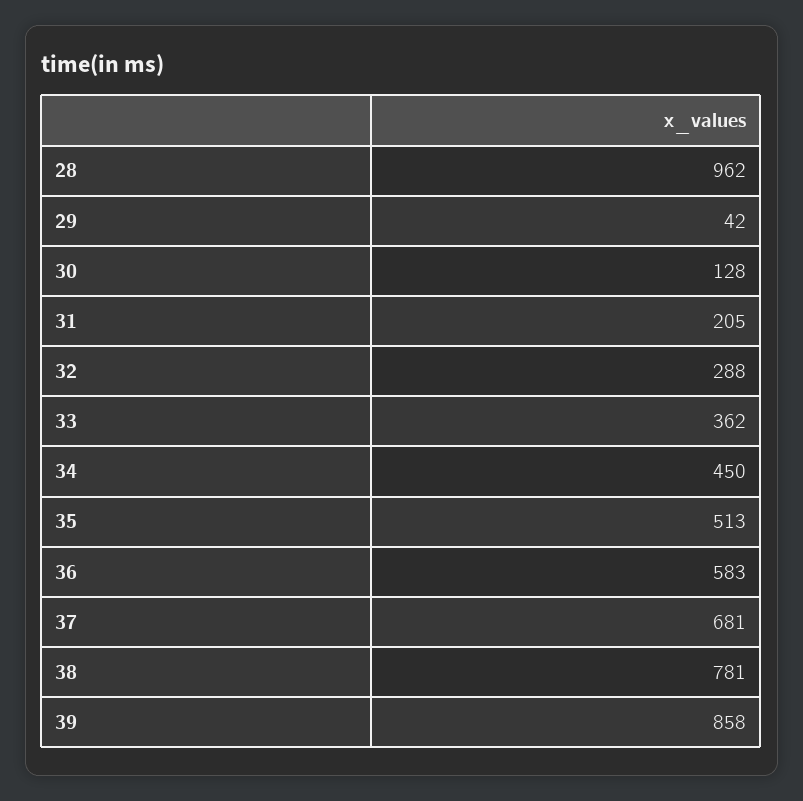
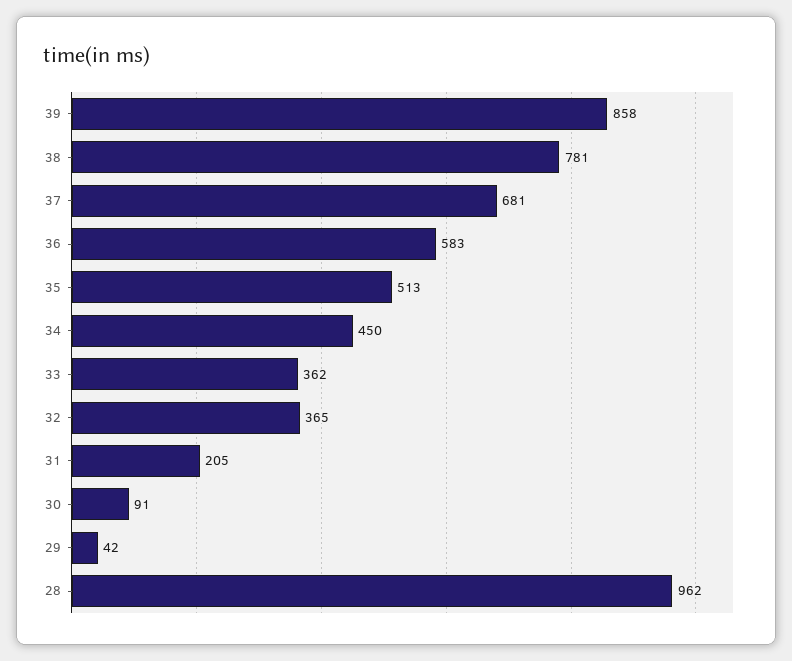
30: 128 -> 91
32: 288 -> 365

